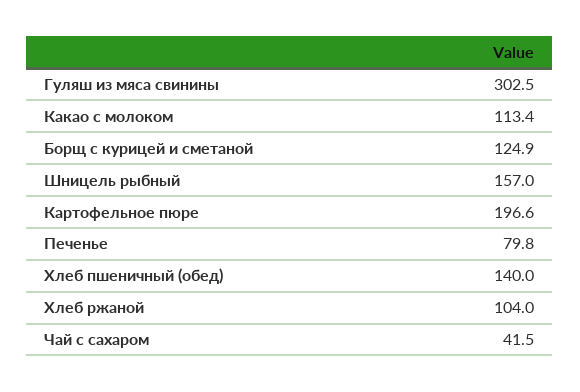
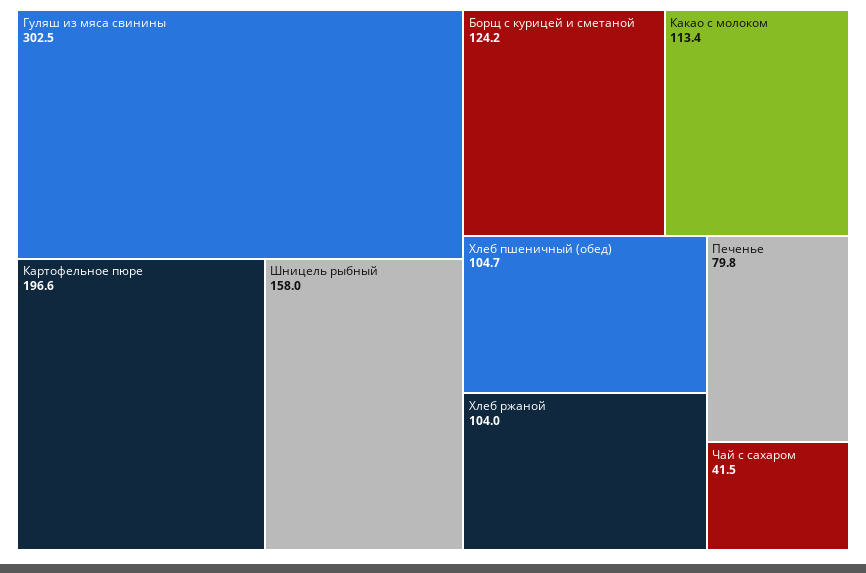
Борщ с курицей и сметаной: 124.9 -> 124.2
Шницель рыбный: 157 -> 158
Хлеб пшеничный (обед): 140 -> 104.7

